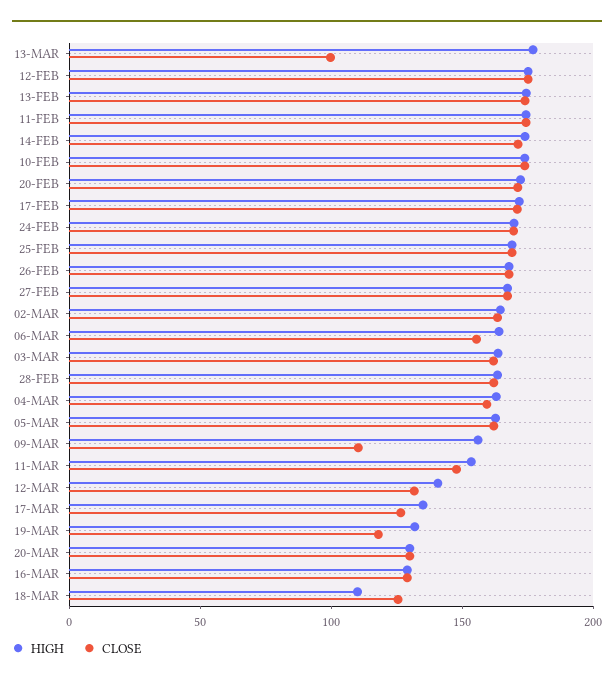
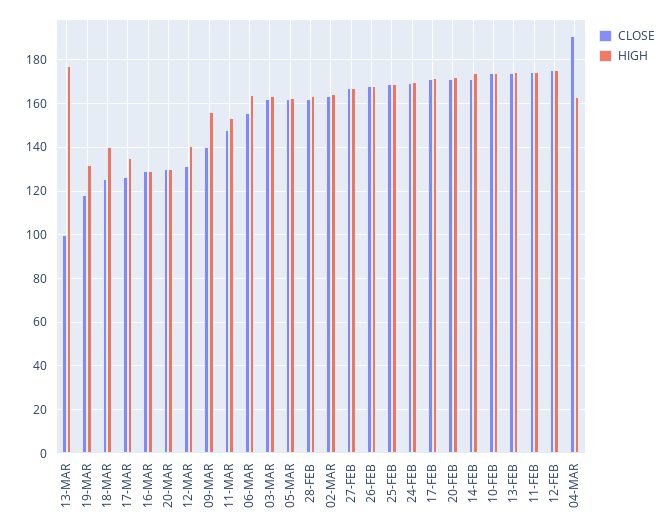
CLOSE, 04-MAR: 160 -> 190
CLOSE, 09-MAR: 110 -> 140
HIGH, 18-MAR: 110 -> 140

